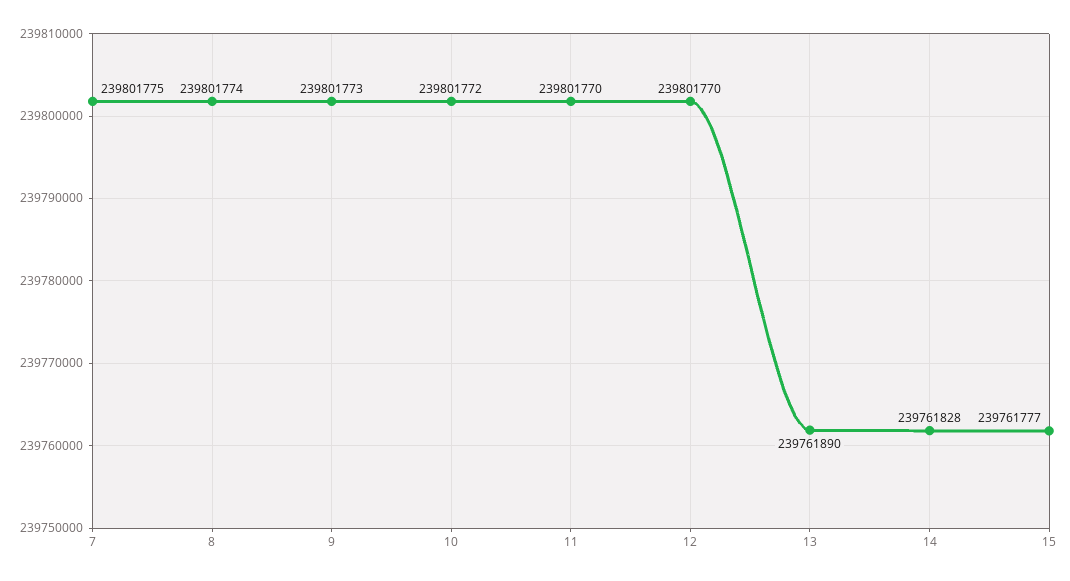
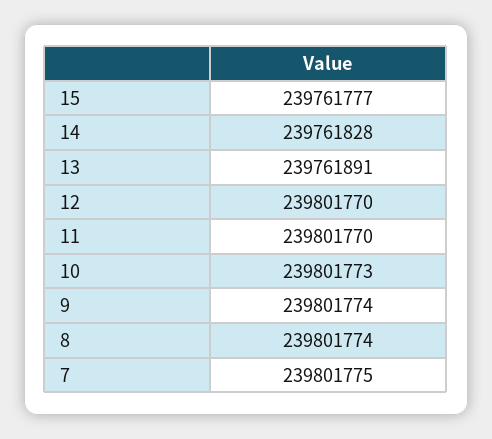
9: 239801773 -> 239801774
10: 239801772 -> 239801773
13: 239761890 -> 239761891

